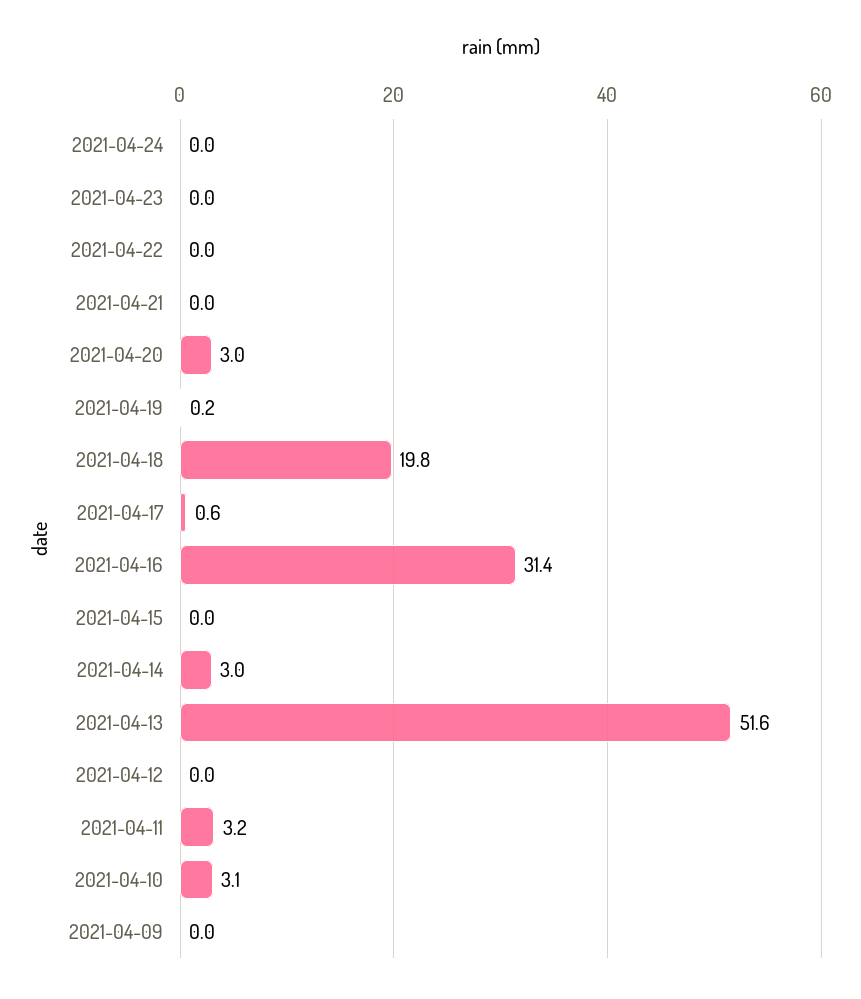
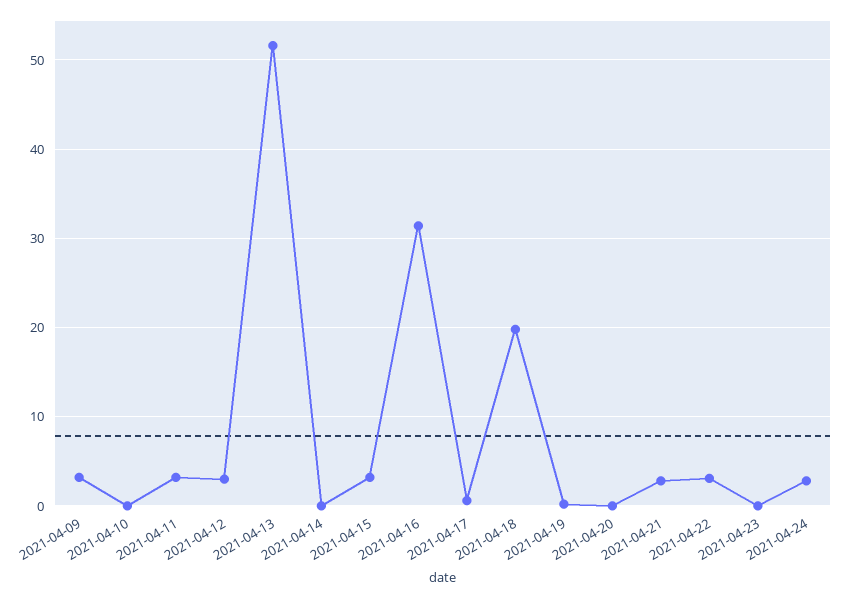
2021-04-24: 0 -> 3
2021-04-22: 0 -> 3
2021-04-21: 0 -> 3
2021-04-20: 3 -> 0
2021-04-15: 0 -> 3
2021-04-14: 3 -> 0
2021-04-12: 0 -> 3
2021-04-10: 3.1 -> 0
2021-04-09: 0 -> 3

